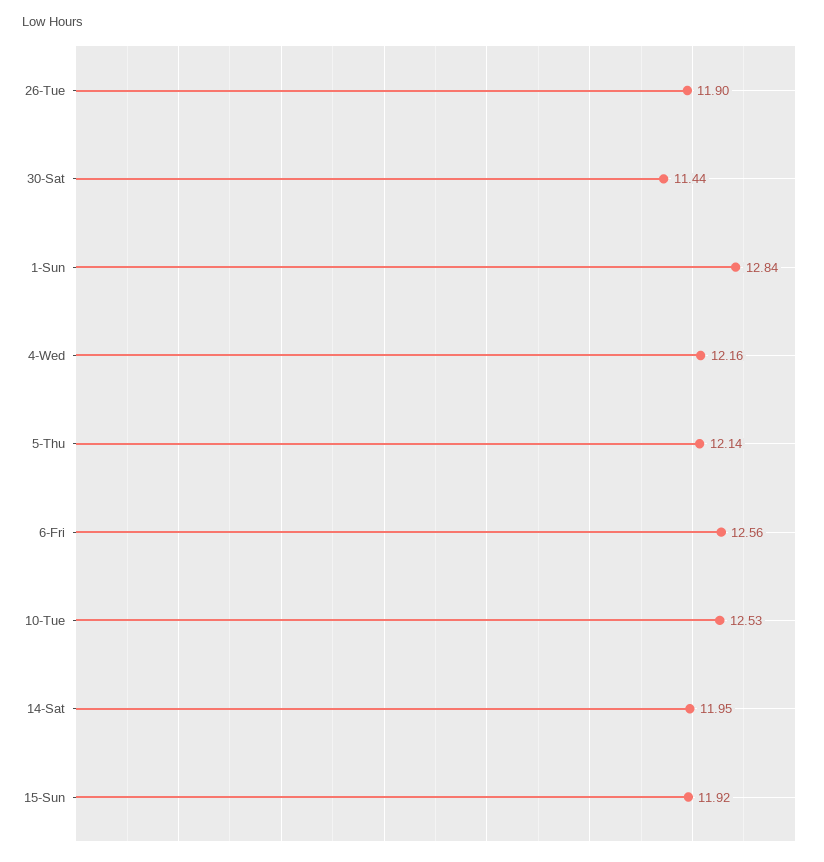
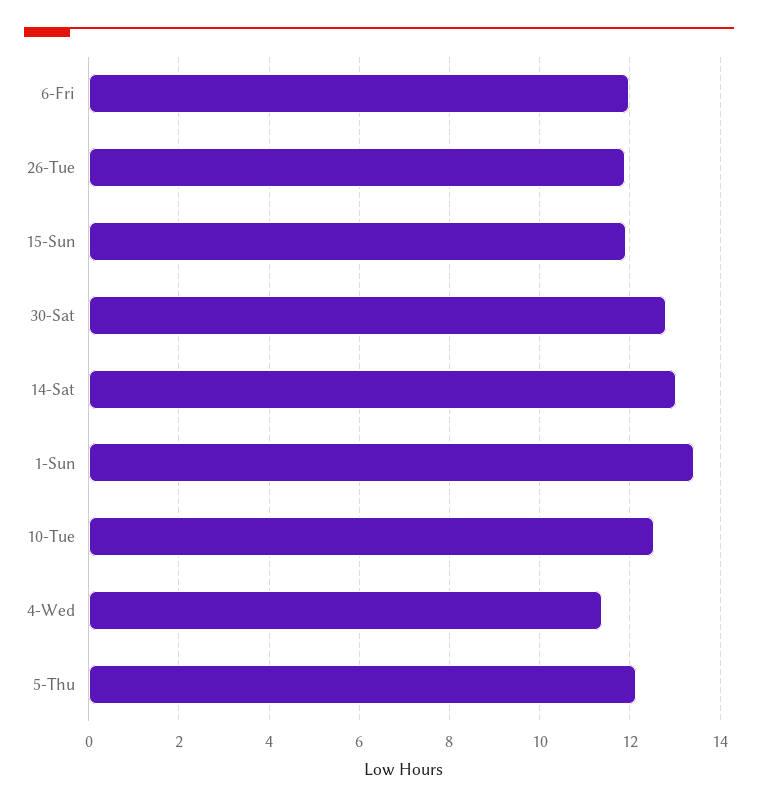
30-Sat: 11.44 -> 12.8
1-Sun: 12.84 -> 13.4
4-Wed: 12.16 -> 11.4
6-Fri: 12.56 -> 12
14-Sat: 11.95 -> 13

